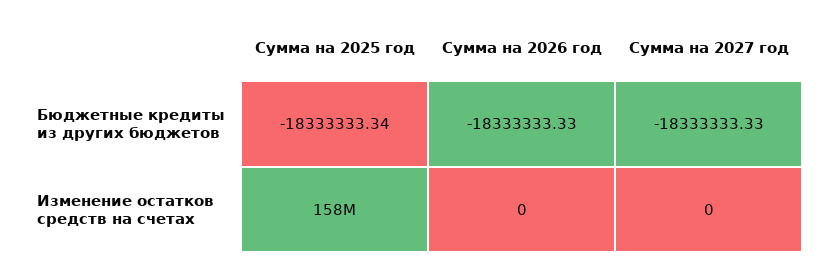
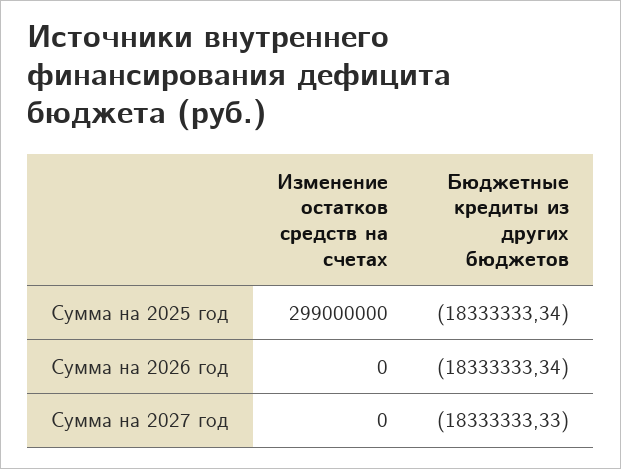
Сумма на 2026 год, Бюджетные кредиты из других бюджетов: -18333333.33 -> -18333333.34
Сумма на 2025 год, Изменение остатков средств на счетах: 158000000 -> 299000000

